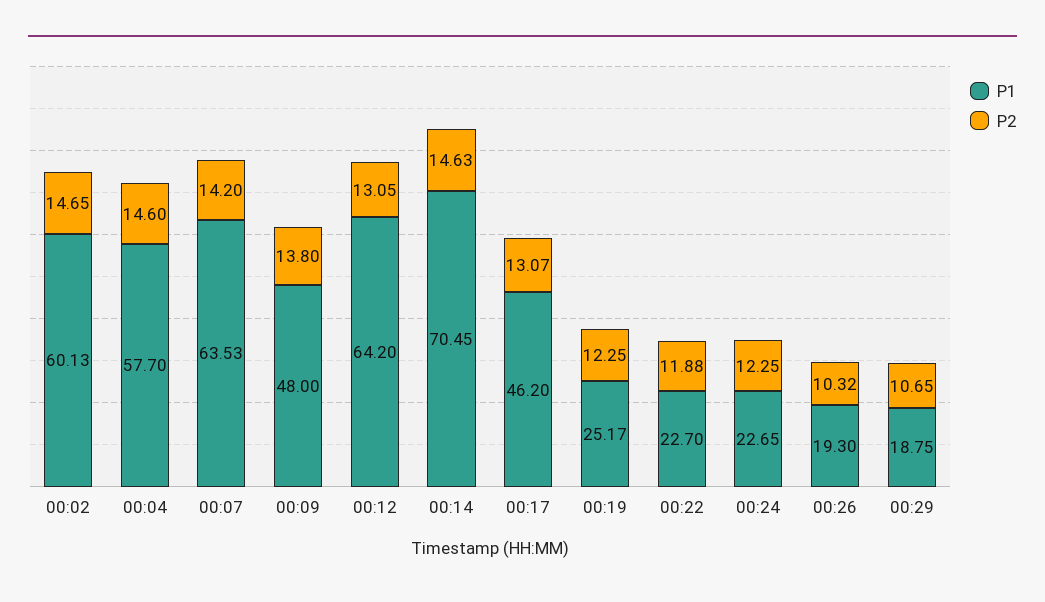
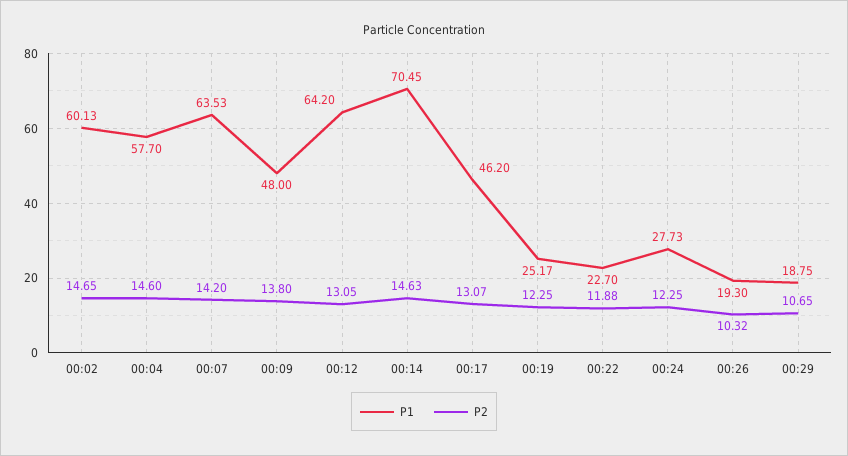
P1, 00:24: 22.65 -> 27.73

